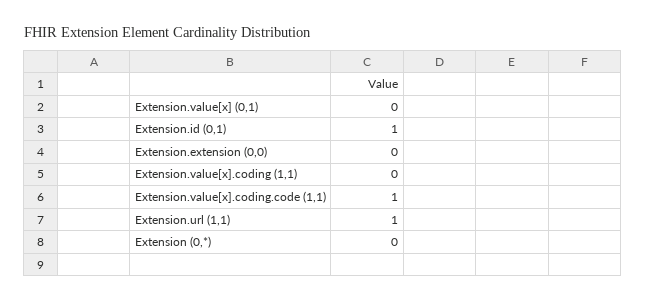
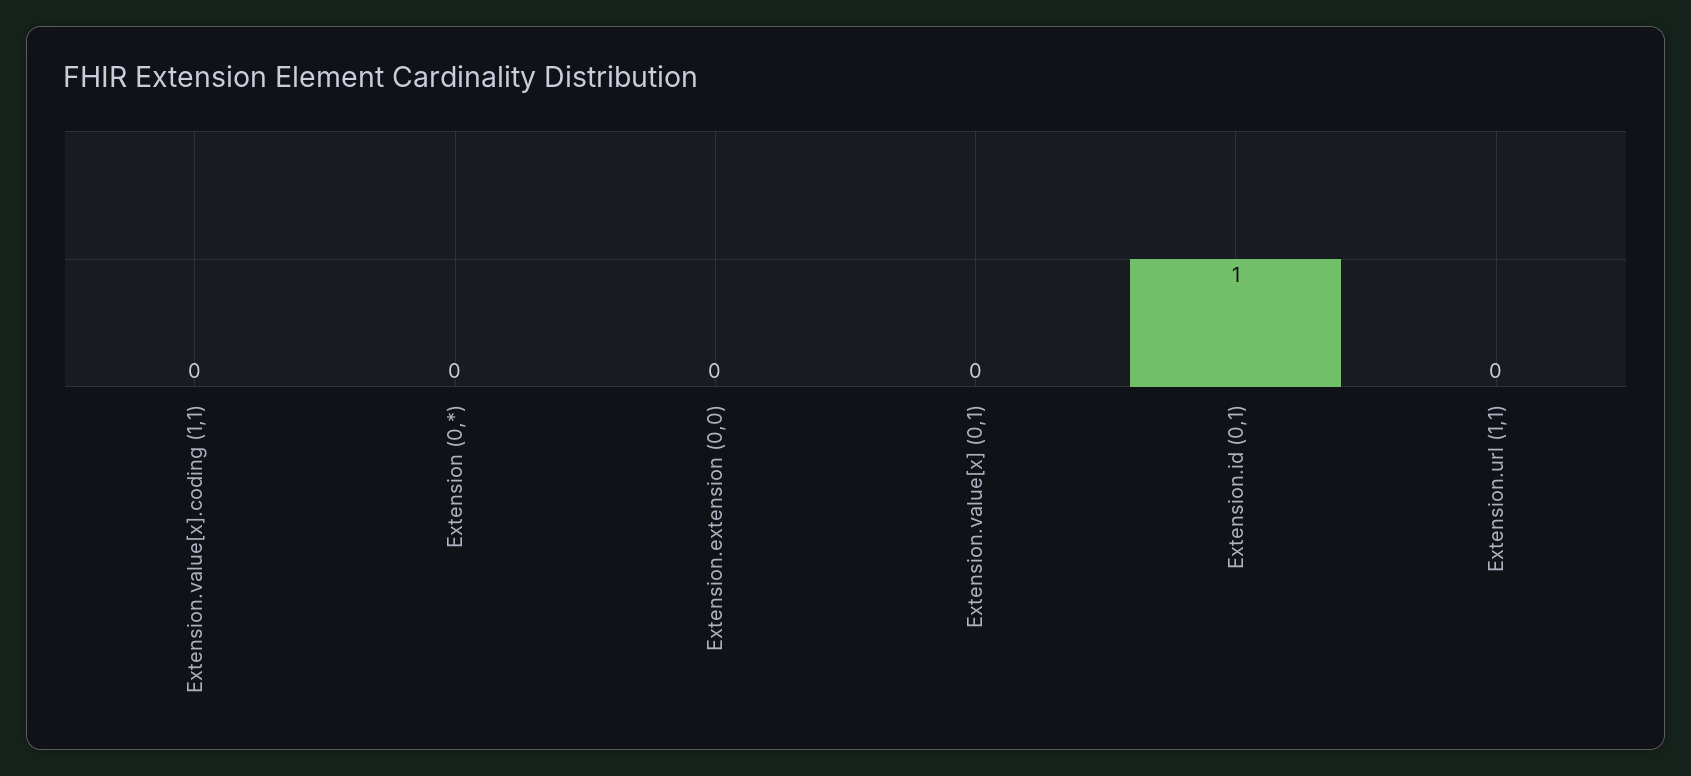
Extension.value[x].coding.code (1,1): 1 -> none
Extension.url (1,1): 1 -> 0

